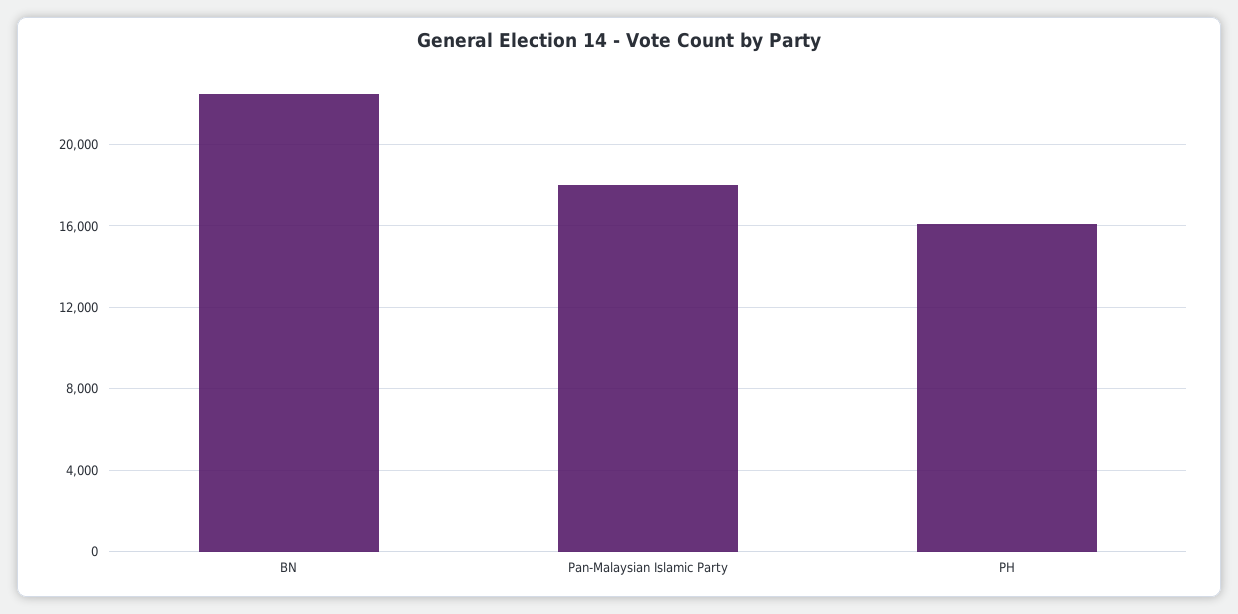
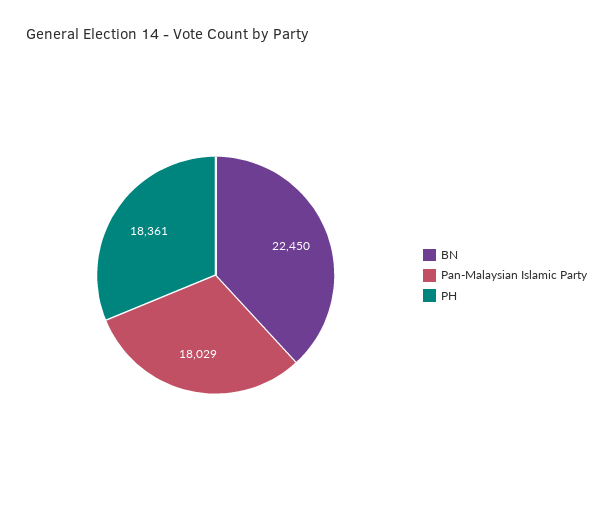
PH: 16000 -> 18361

